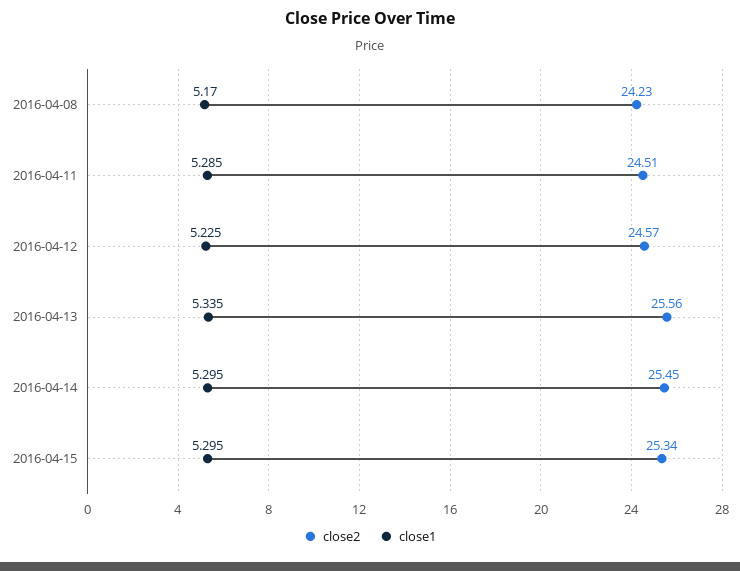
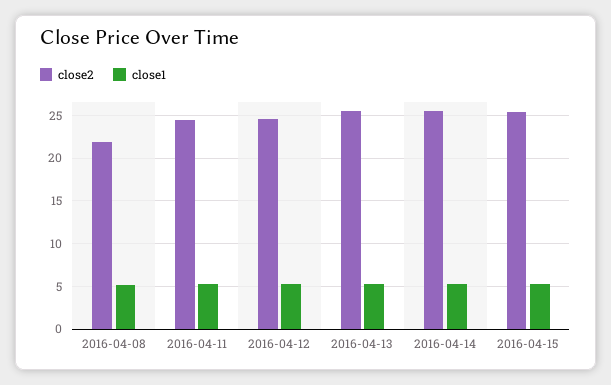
close2, 2016-04-08: 24.23 -> 22

